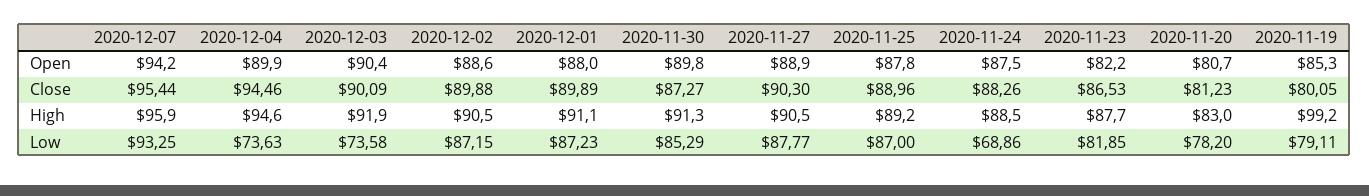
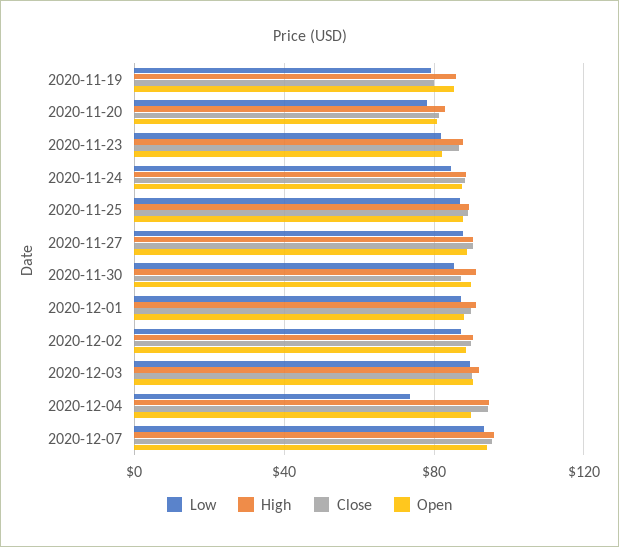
High, 2020-11-19: 99.2 -> 85
Low, 2020-12-03: 73.58 -> 90
Low, 2020-11-24: 68.86 -> 85

